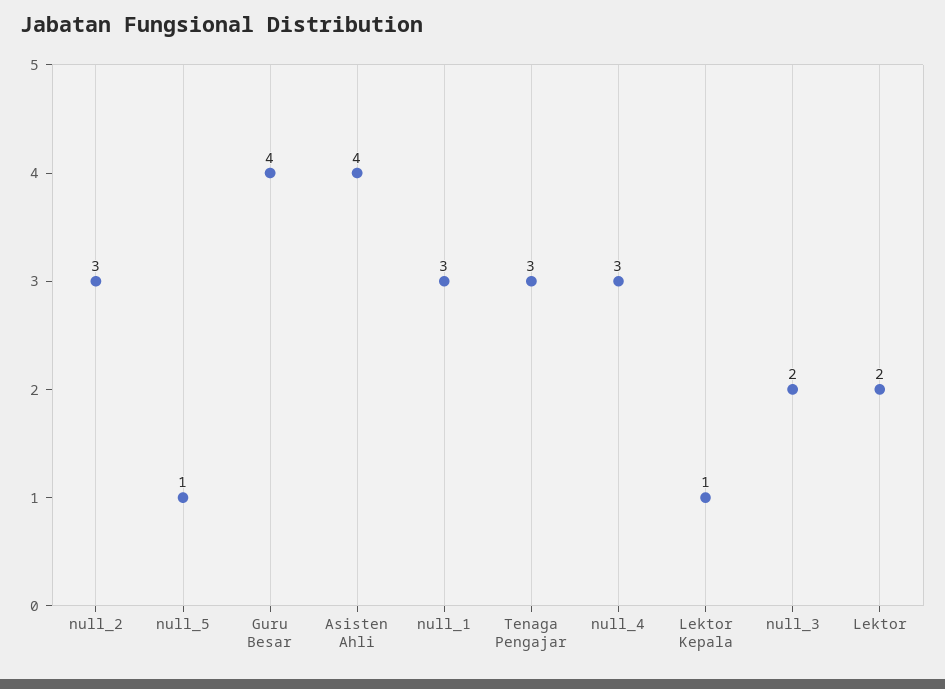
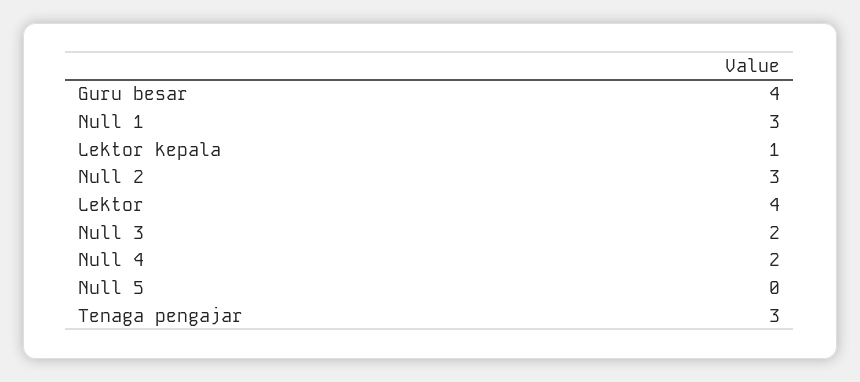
null_5: 1 -> 0
Asisten Ahli: 4 -> none
null_4: 3 -> 2
Lektor: 2 -> 4

